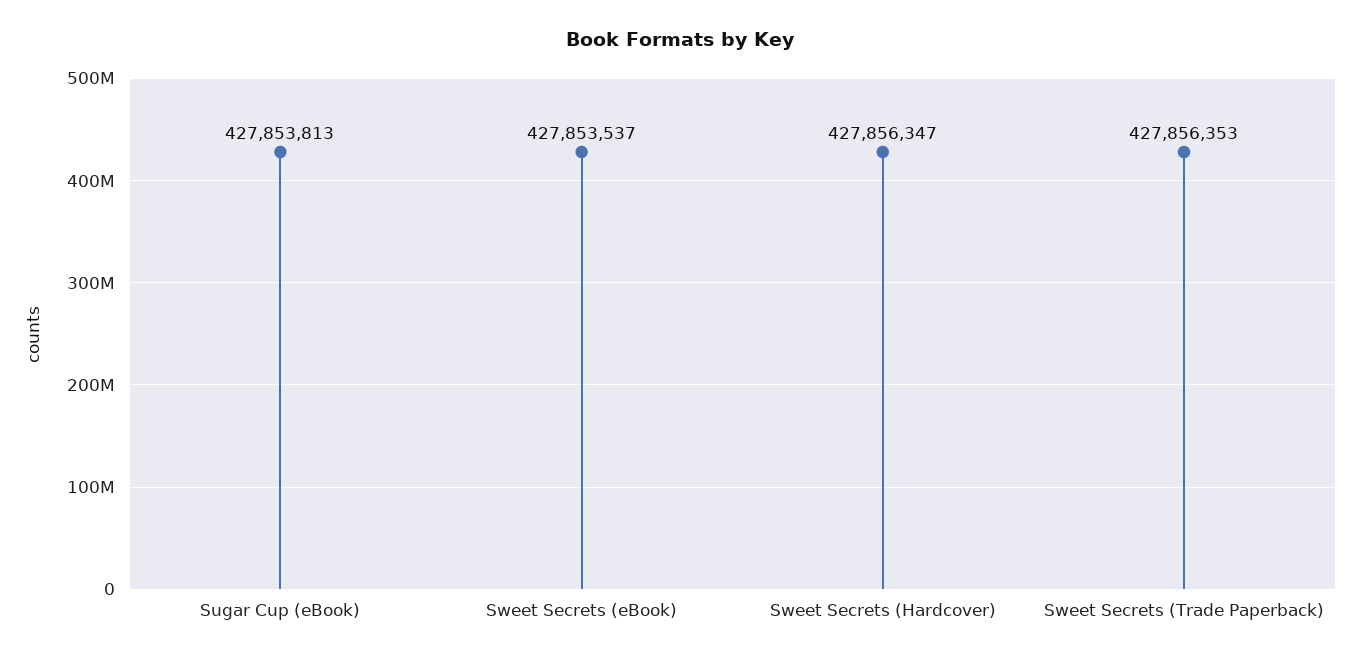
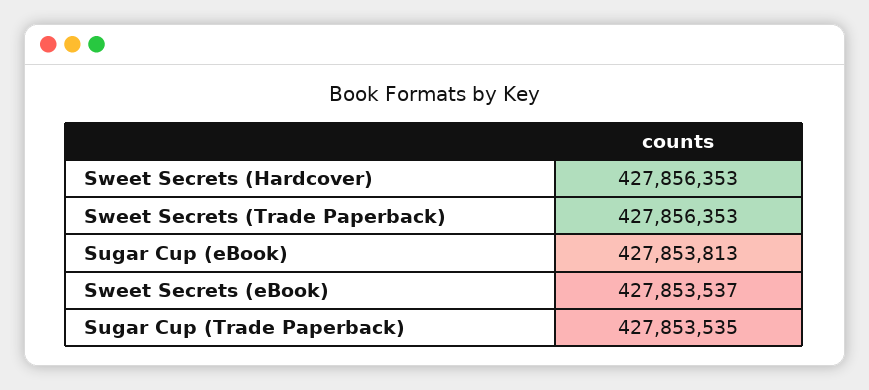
Sweet Secrets (Hardcover): 427856347 -> 427856353
Sugar Cup (Trade Paperback): none -> 427853535

